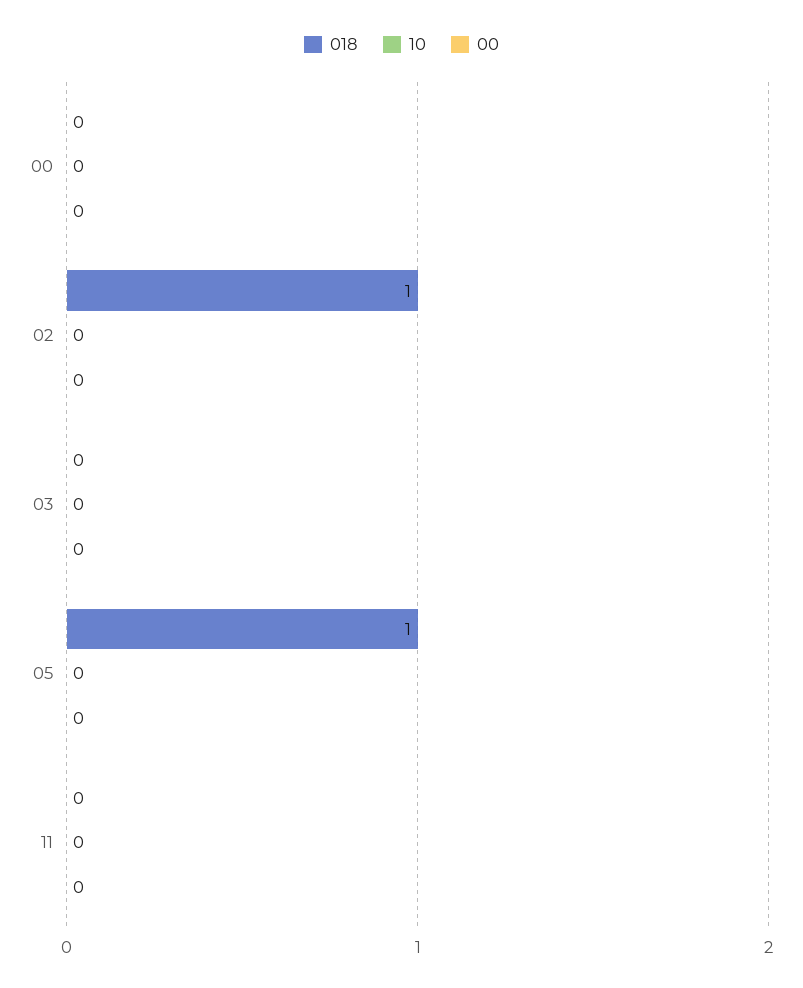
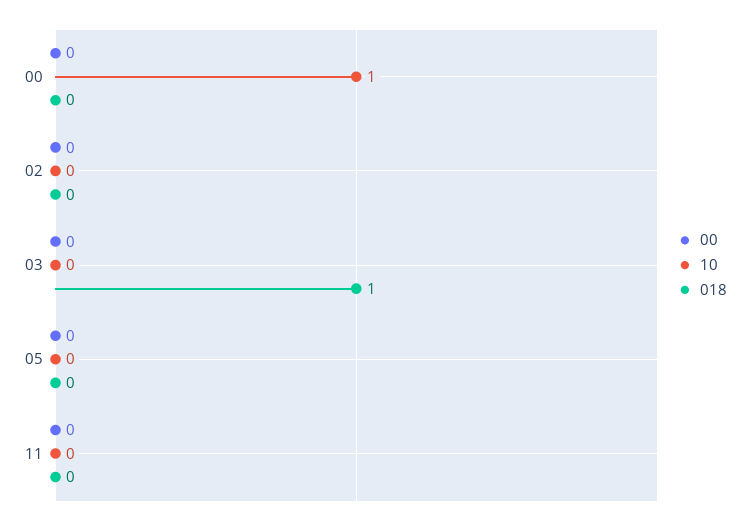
10, 00: 0 -> 1
018, 02: 1 -> 0
018, 03: 0 -> 1
018, 05: 1 -> 0

